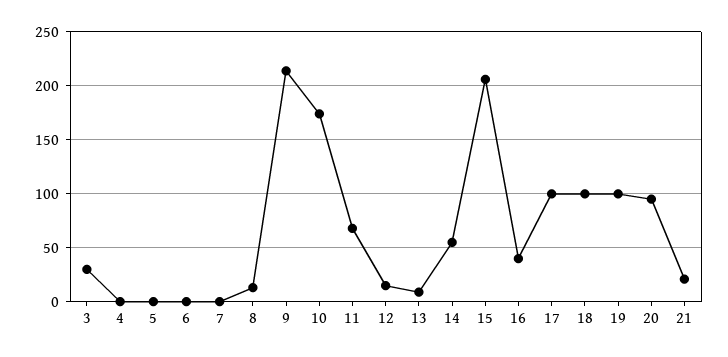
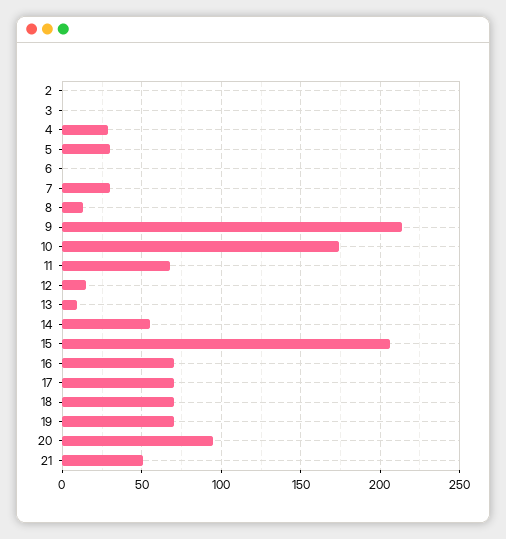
3: 30 -> 0
4: 0 -> 30
5: 0 -> 30
7: 0 -> 30
16: 40 -> 70
17: 100 -> 70
18: 100 -> 70
19: 100 -> 70
21: 20 -> 50
2: none -> 0

